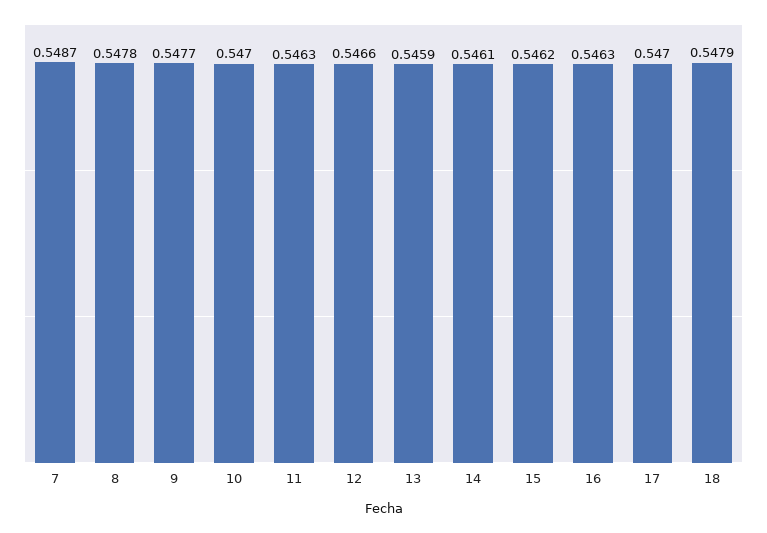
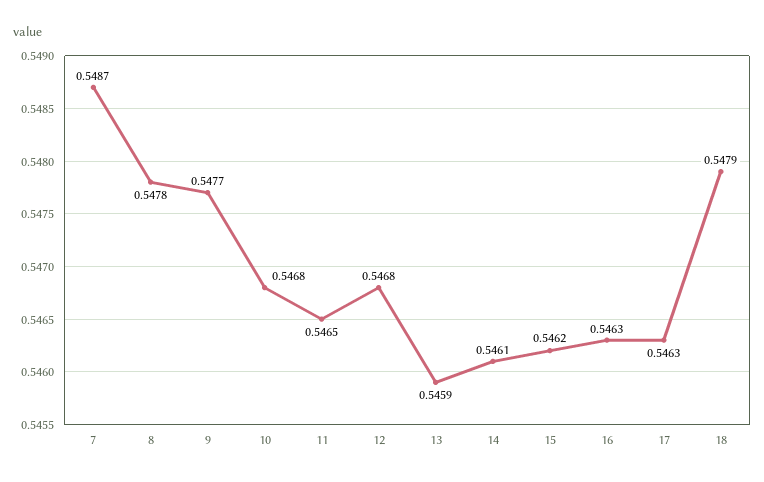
10: 0.547 -> 0.5468
11: 0.5463 -> 0.5465
12: 0.5466 -> 0.5468
17: 0.547 -> 0.5463

